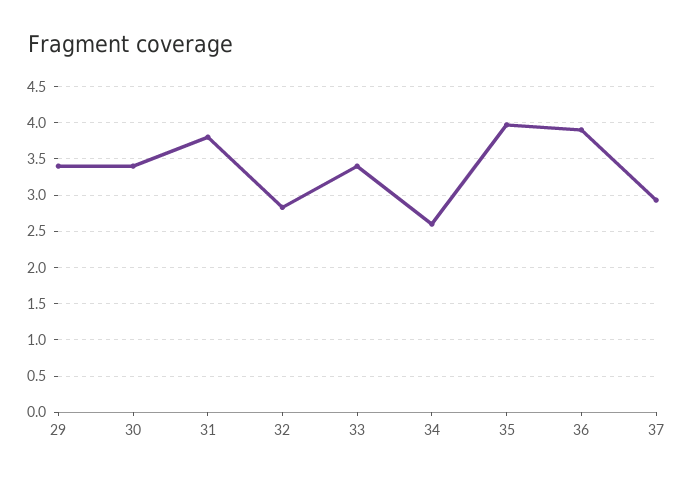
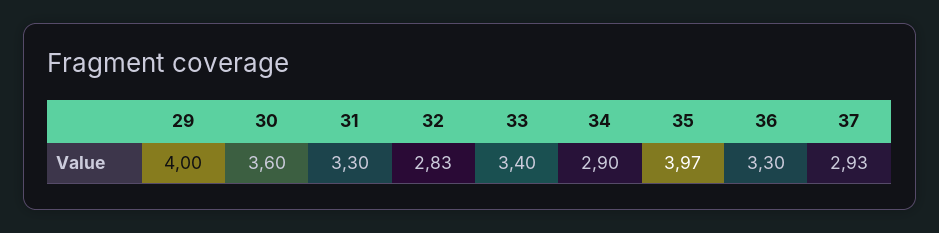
29: 3.4 -> 4
30: 3.4 -> 3.6
31: 3.8 -> 3.3
34: 2.6 -> 2.9
36: 3.9 -> 3.3

